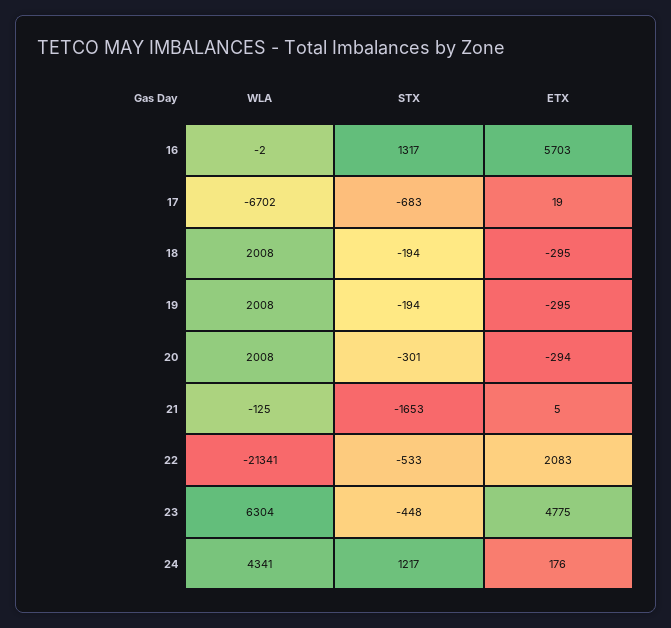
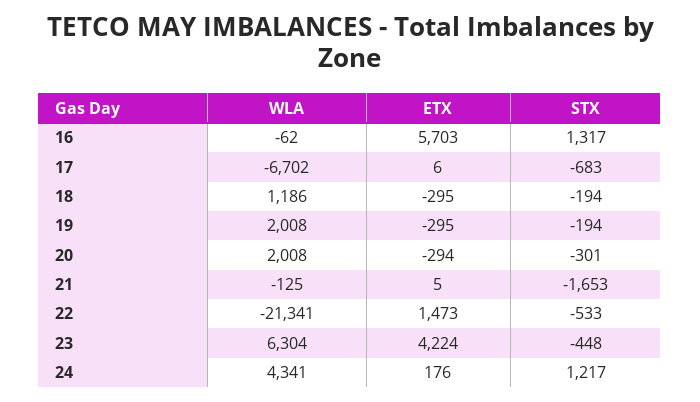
WLA, 16: -2 -> -62
ETX, 17: 19 -> 6
WLA, 18: 2008 -> 1186
ETX, 22: 2083 -> 1473
ETX, 23: 4775 -> 4224

